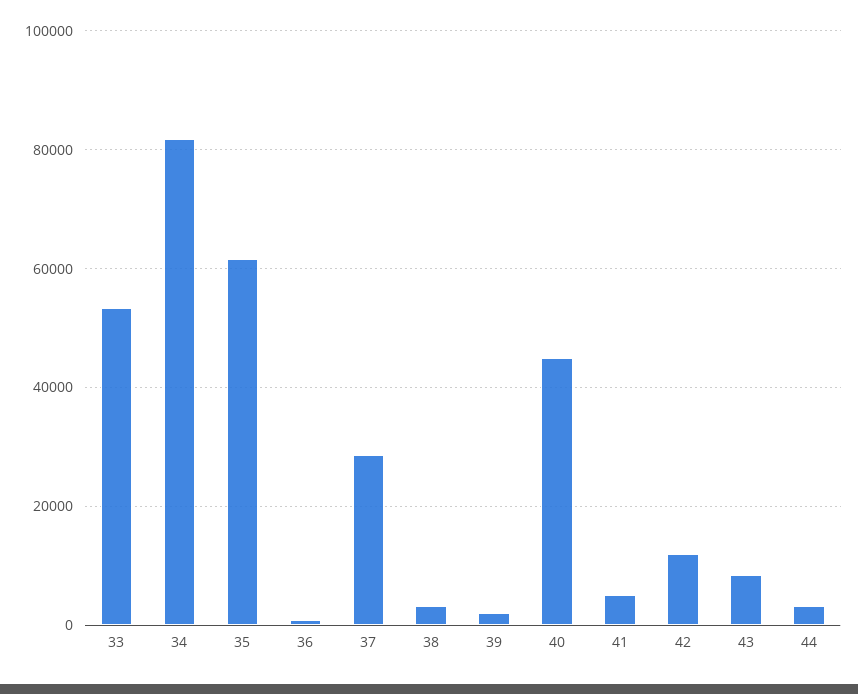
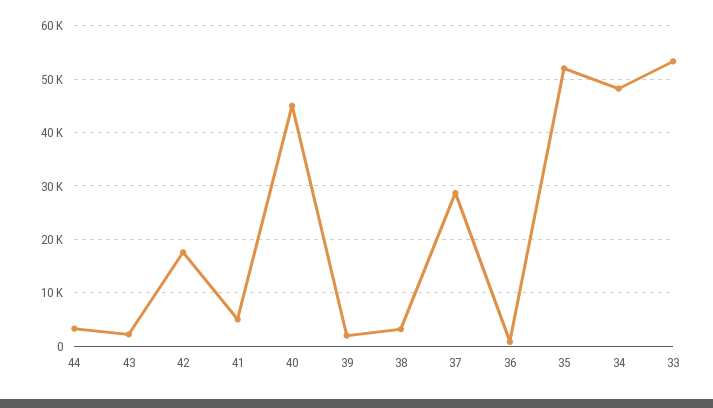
34: 82000 -> 48000
35: 62000 -> 52000
42: 12000 -> 18000
43: 8000 -> 2000

